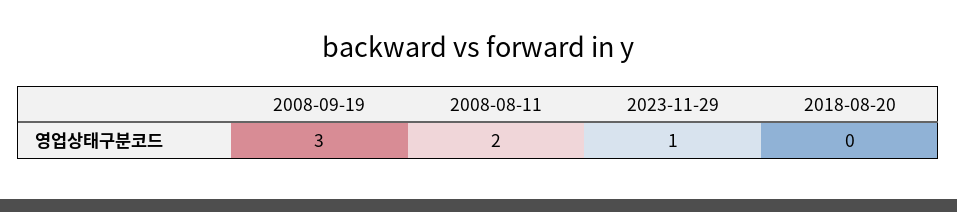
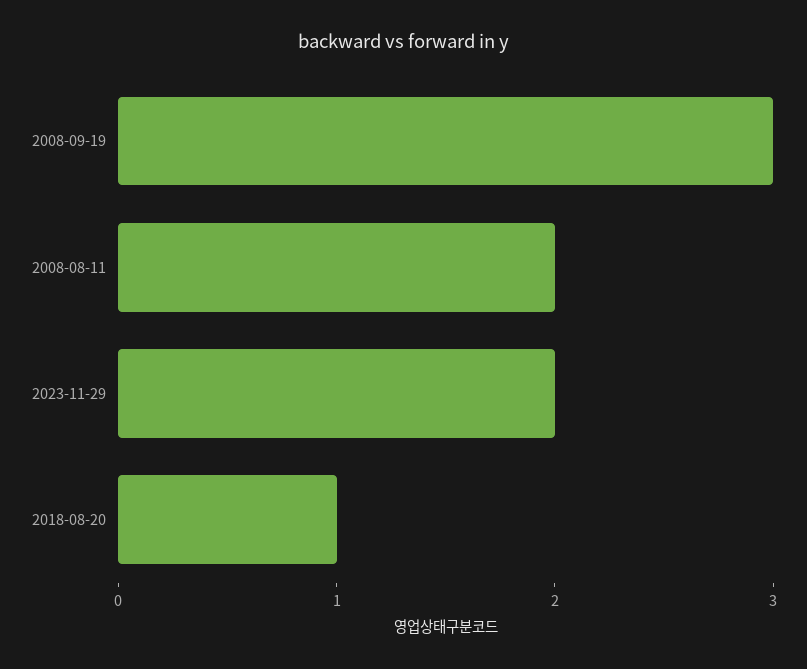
2023-11-29: 1 -> 2
2018-08-20: 0 -> 1

